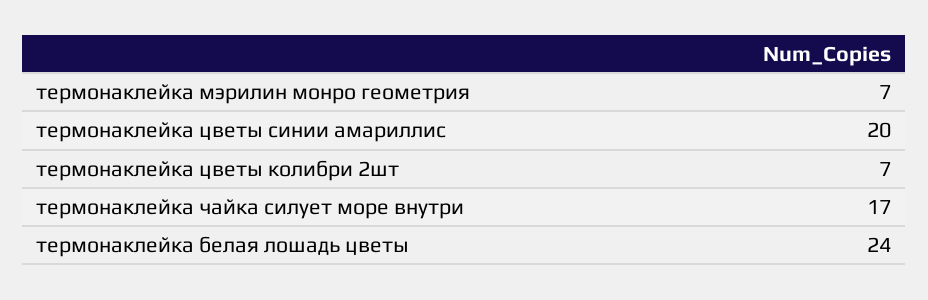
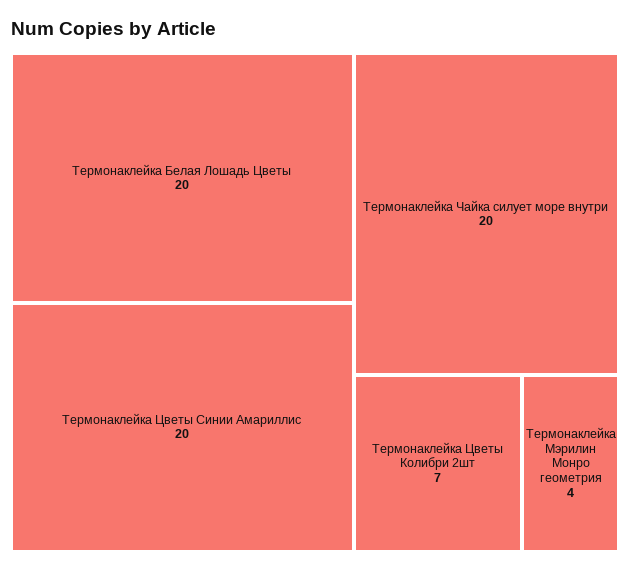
термонаклейка мэрилин монро геометрия: 7 -> 4
термонаклейка чайка силует море внутри: 17 -> 20
термонаклейка белая лошадь цветы: 24 -> 20

